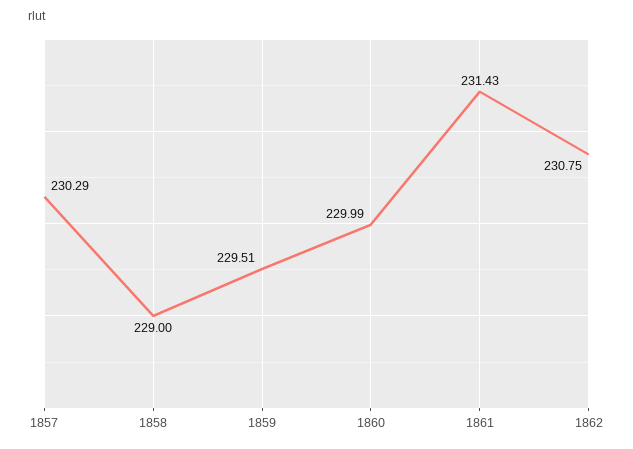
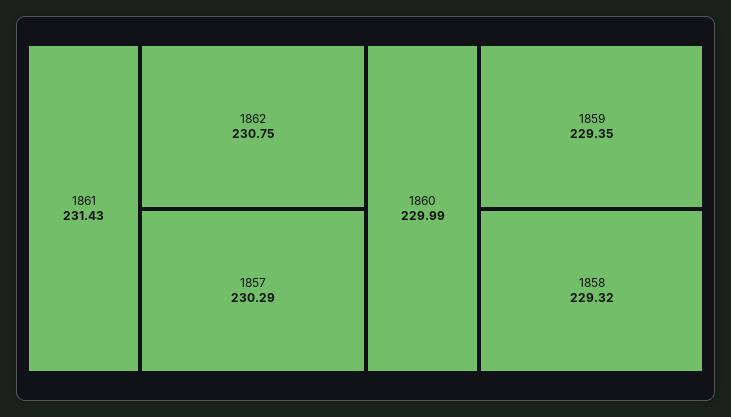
1858: 229 -> 229.32
1859: 229.51 -> 229.35

